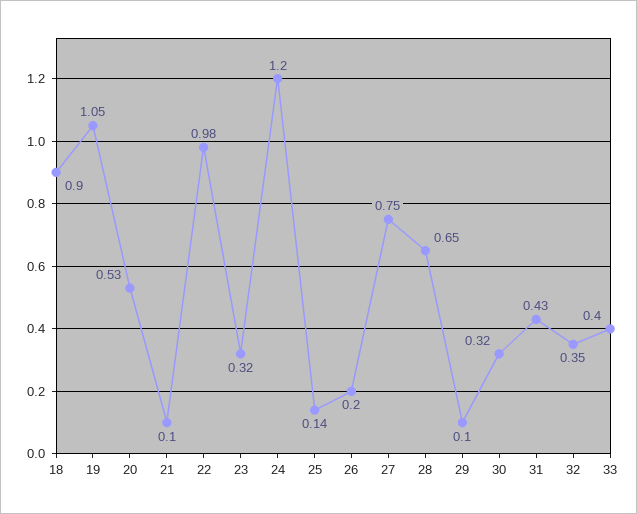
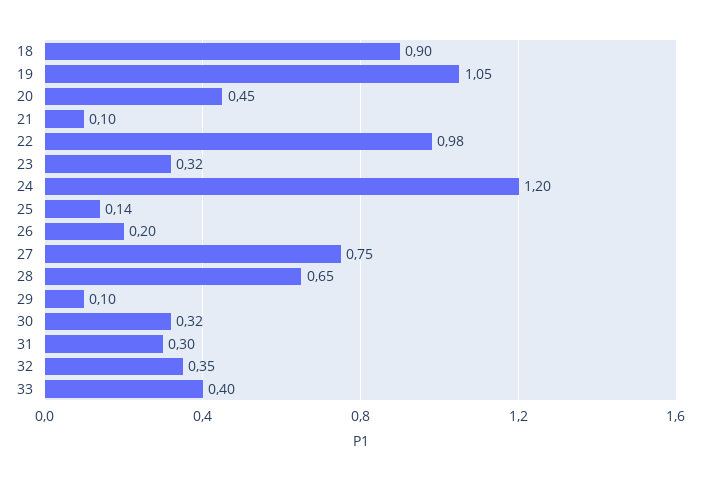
20: 0.53 -> 0.45
31: 0.43 -> 0.3

